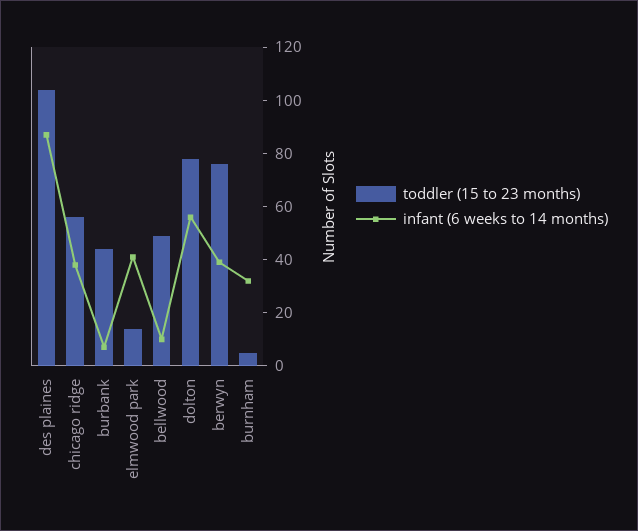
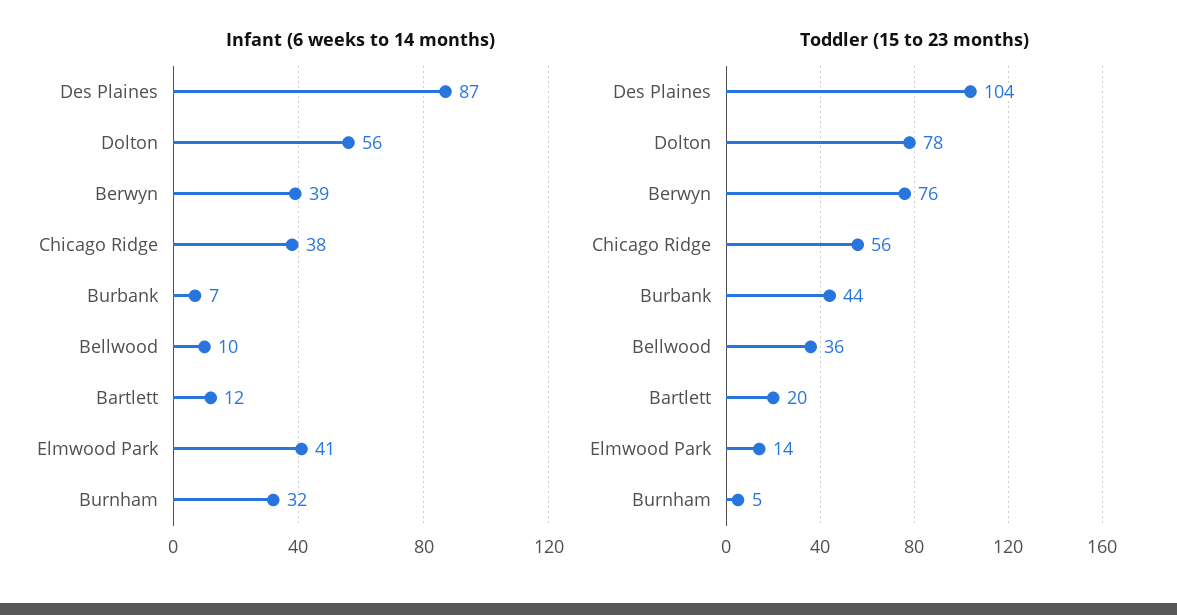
toddler (15 to 23 months), bellwood: 50 -> 36
infant (6 weeks to 14 months), Bartlett: none -> 12
toddler (15 to 23 months), Bartlett: none -> 20

